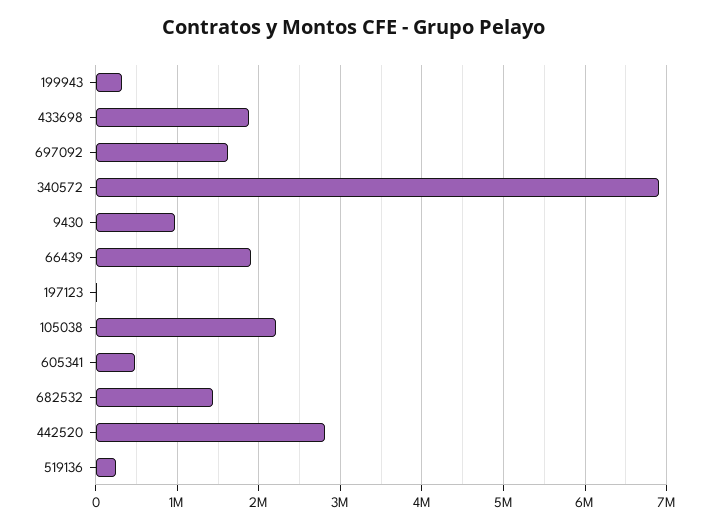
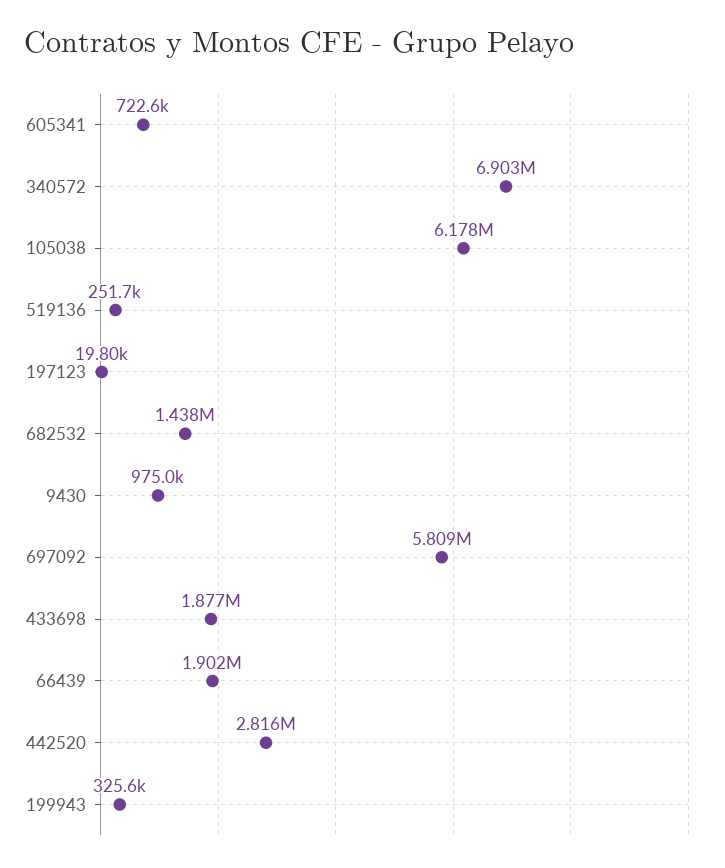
697092: 1600000 -> 5809000
105038: 2200000 -> 6178000
605341: 500000 -> 722600

